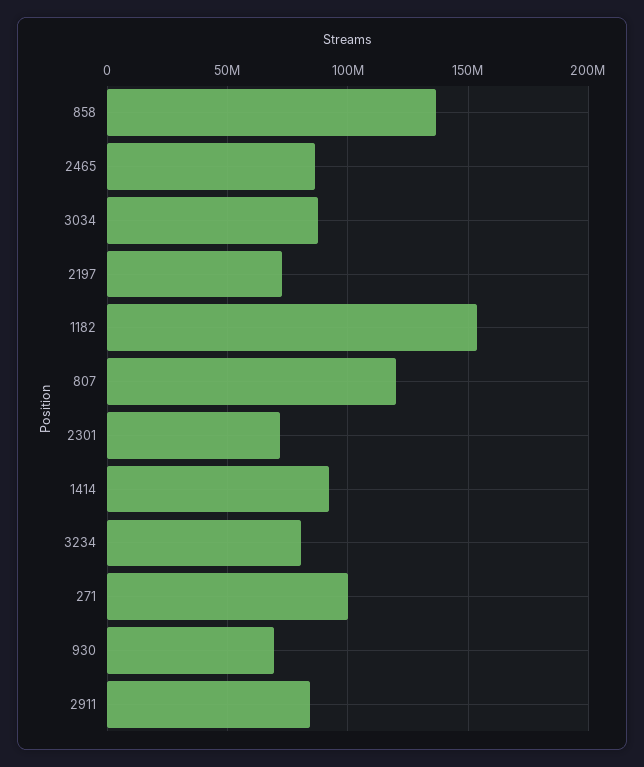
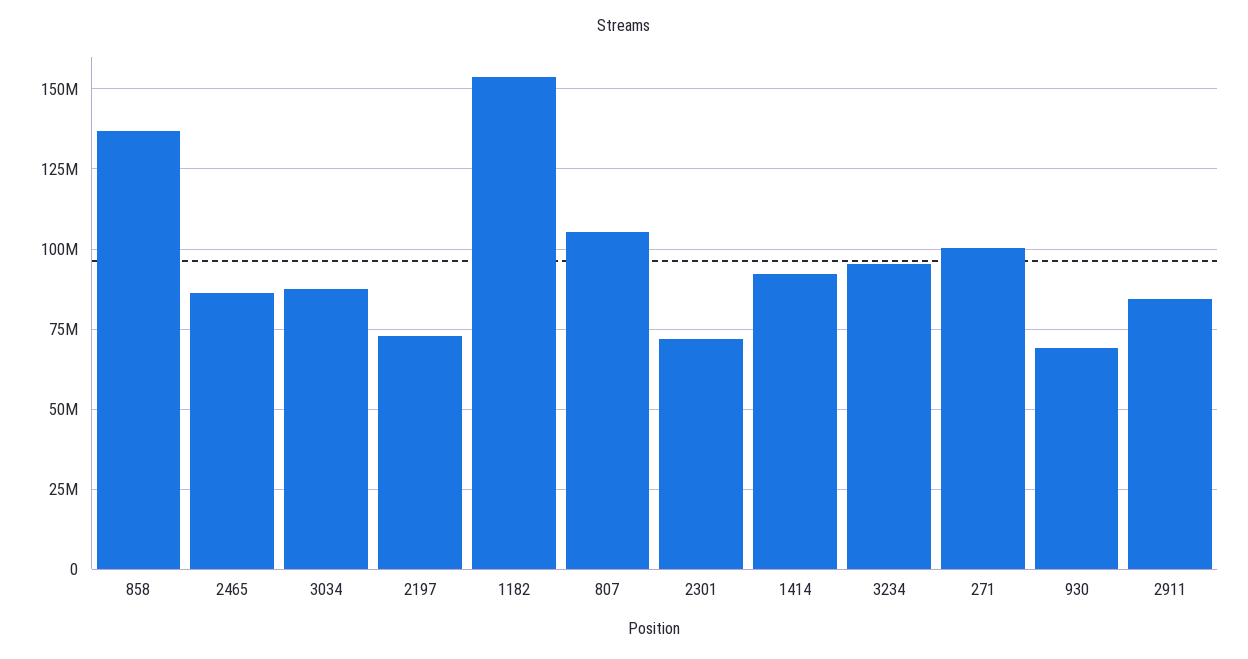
807: 120000000 -> 105000000
3234: 80000000 -> 95000000

